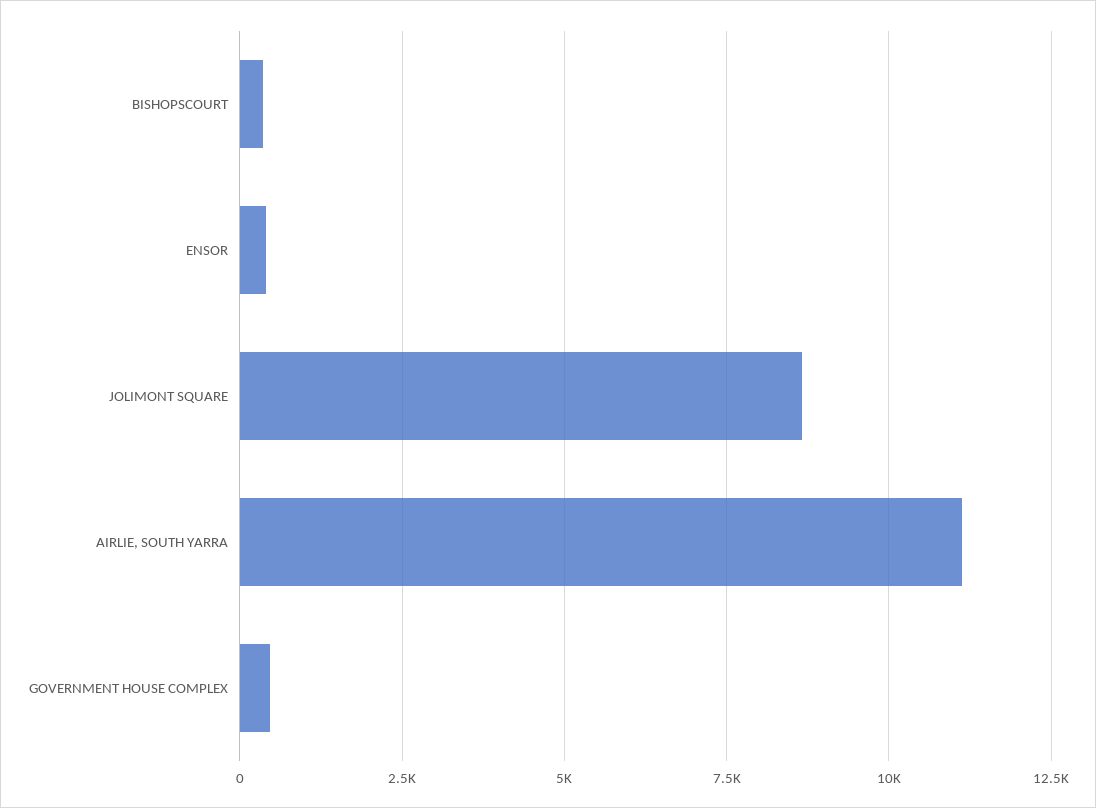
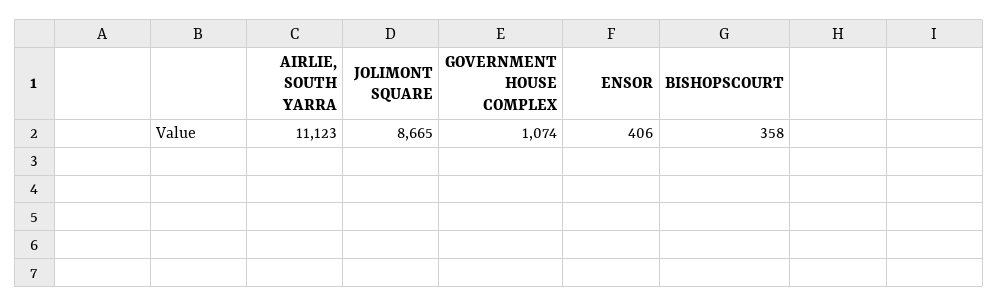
GOVERNMENT HOUSE COMPLEX: 500 -> 1074

